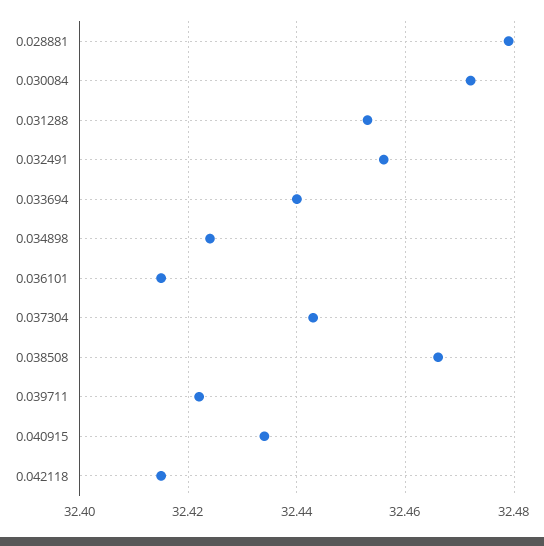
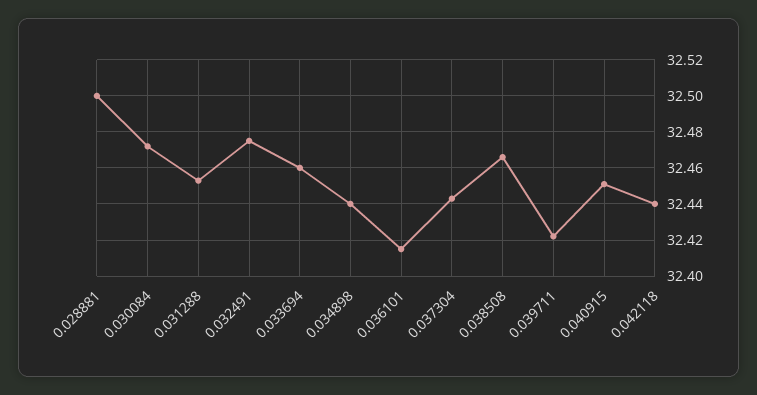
0.028881: 32.48 -> 32.5
0.032491: 32.455 -> 32.475
0.033694: 32.44 -> 32.46
0.034898: 32.425 -> 32.44
0.040915: 32.435 -> 32.45
0.042118: 32.415 -> 32.44

